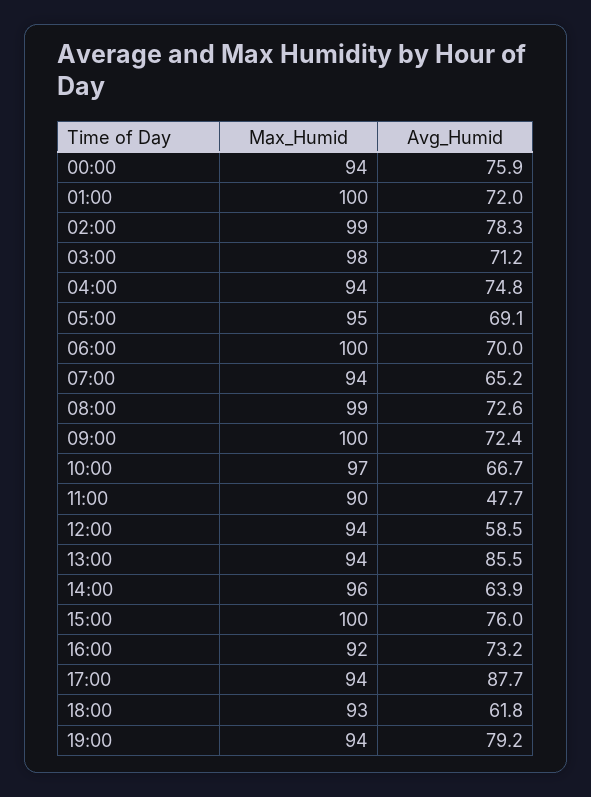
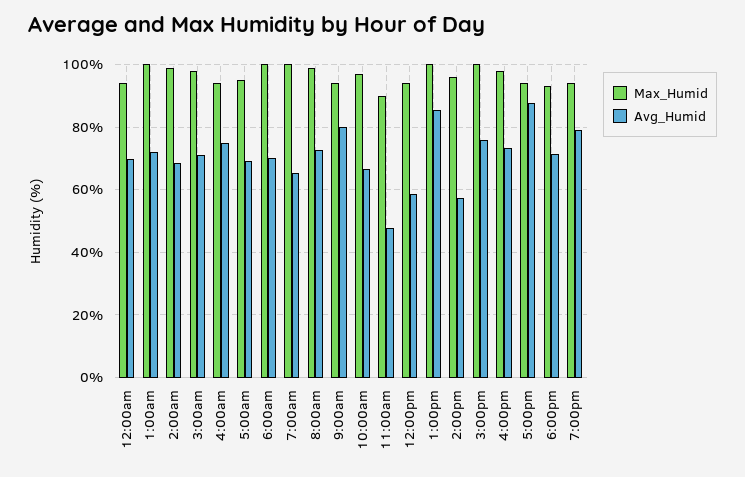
Avg_Humid, 00:00: 75.9 -> 70
Avg_Humid, 02:00: 78.3 -> 68
Max_Humid, 07:00: 94 -> 100
Max_Humid, 09:00: 100 -> 94
Avg_Humid, 09:00: 72.4 -> 80
Max_Humid, 13:00: 94 -> 100
Avg_Humid, 14:00: 63.9 -> 58
Max_Humid, 16:00: 92 -> 98
Avg_Humid, 18:00: 61.8 -> 72

